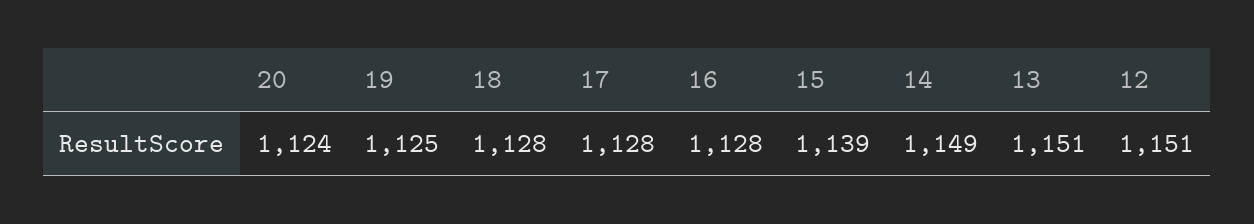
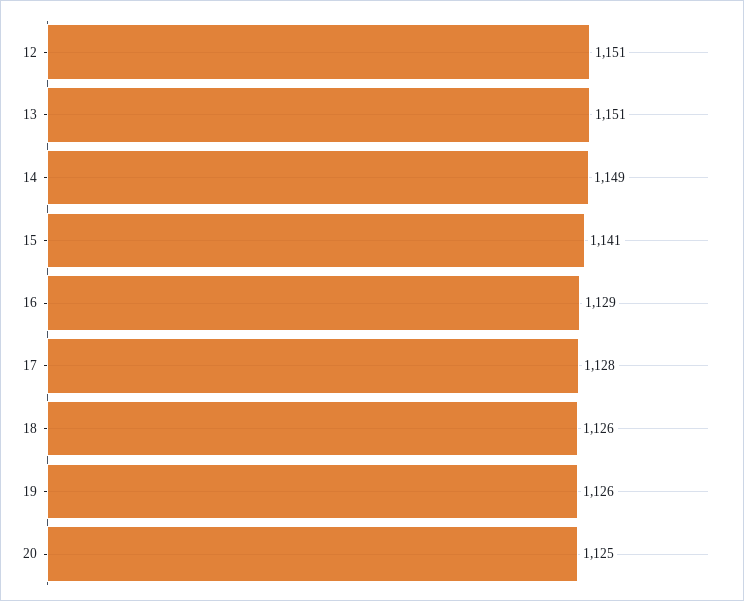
20: 1124 -> 1125
19: 1125 -> 1126
18: 1128 -> 1126
16: 1128 -> 1129
15: 1139 -> 1141

